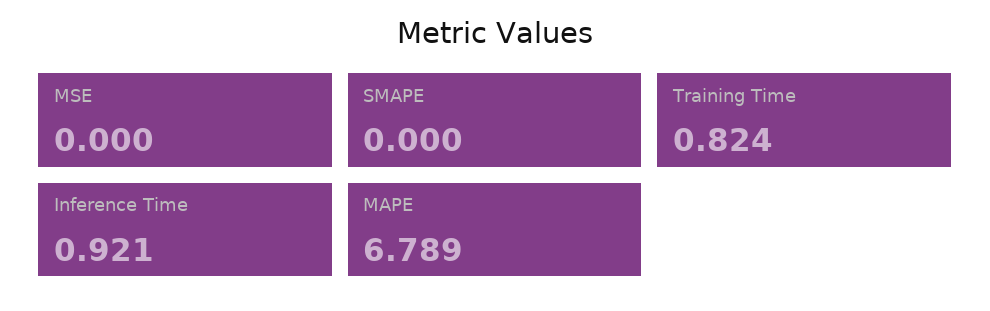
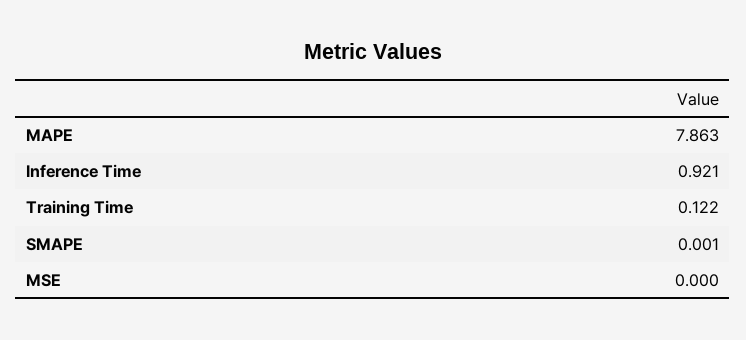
SMAPE: 0 -> 0.001
Training Time: 0.824 -> 0.122
MAPE: 6.789 -> 7.863

